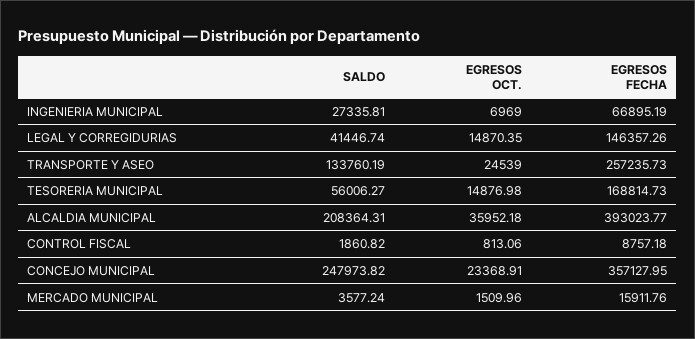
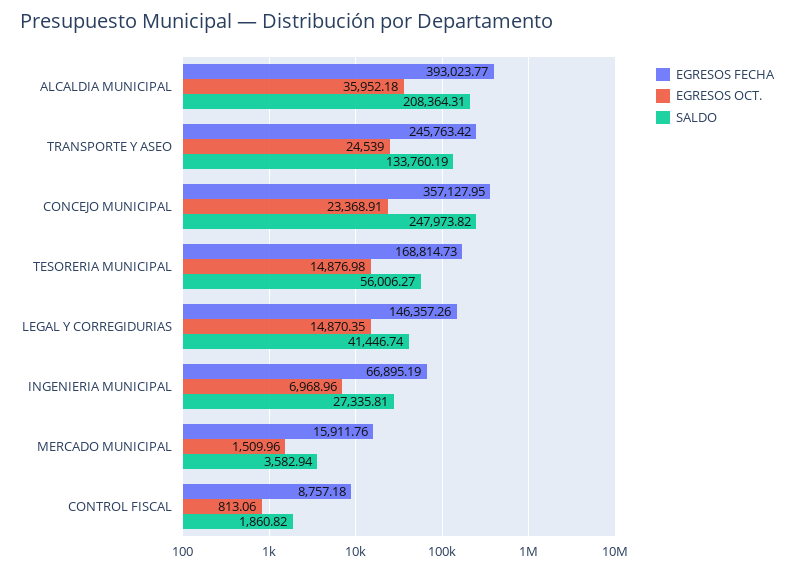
EGRESOS OCT., INGENIERIA MUNICIPAL: 6969 -> 6968.96
EGRESOS FECHA, TRANSPORTE Y ASEO: 257235.73 -> 245763.42
SALDO, MERCADO MUNICIPAL: 3577.24 -> 3582.94

